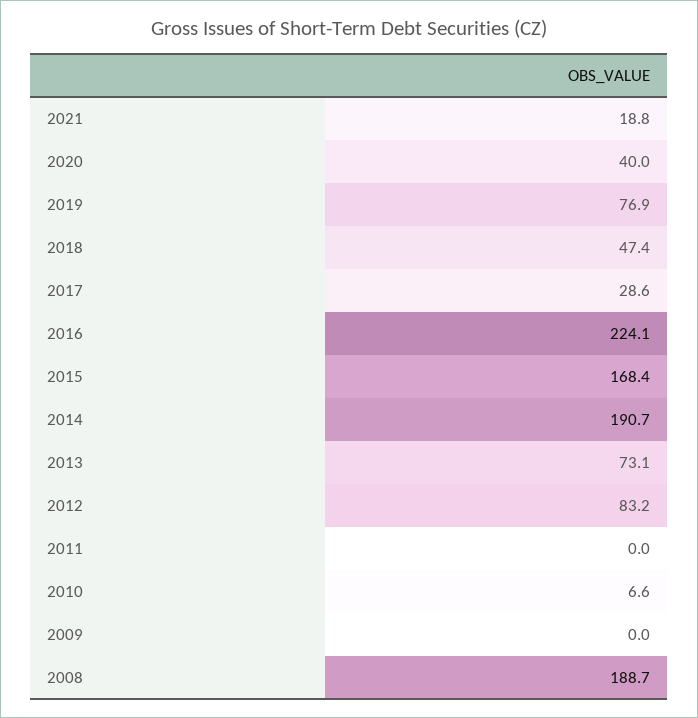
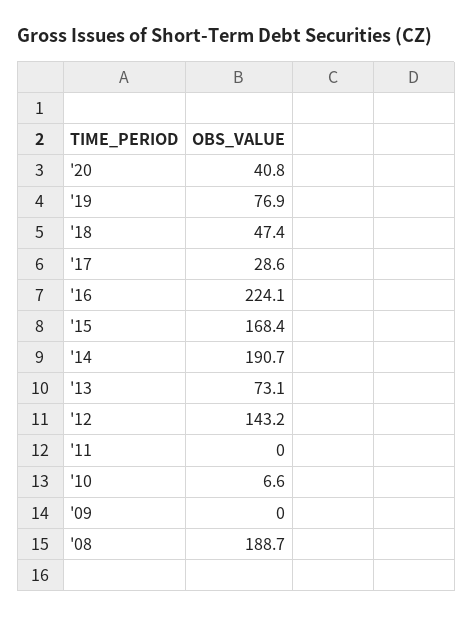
2021: 18.8 -> none
2020: 40 -> 40.8
2012: 83.2 -> 143.2

